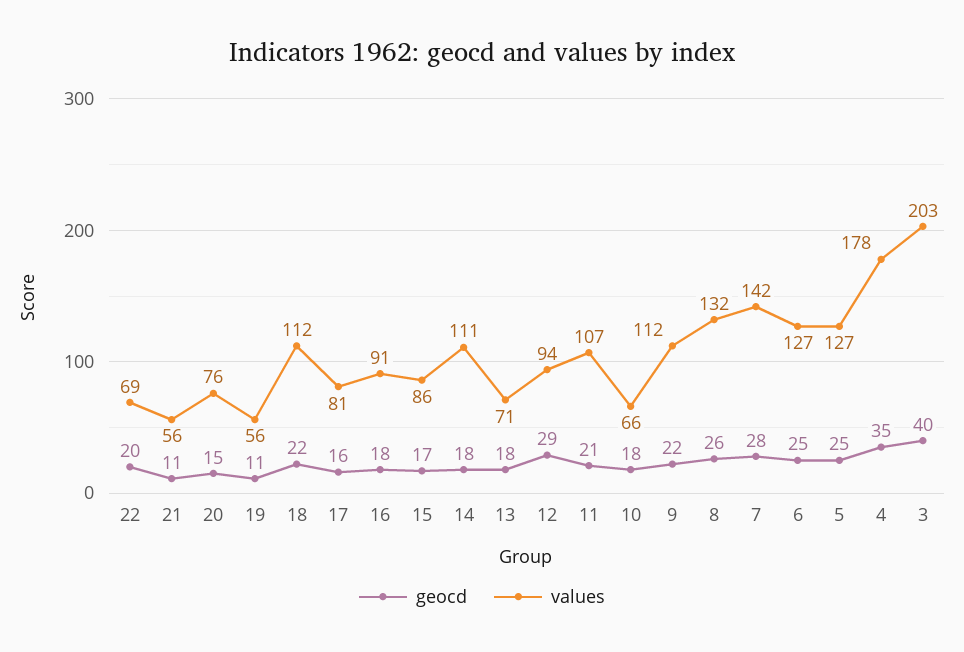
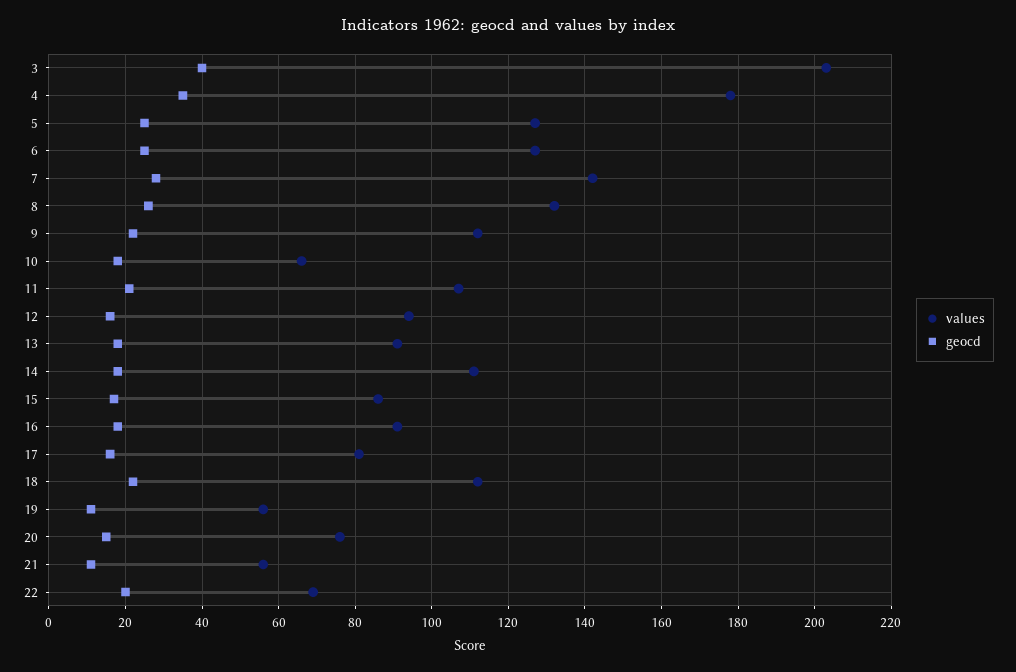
values, 13: 71 -> 90
geocd, 12: 29 -> 15

